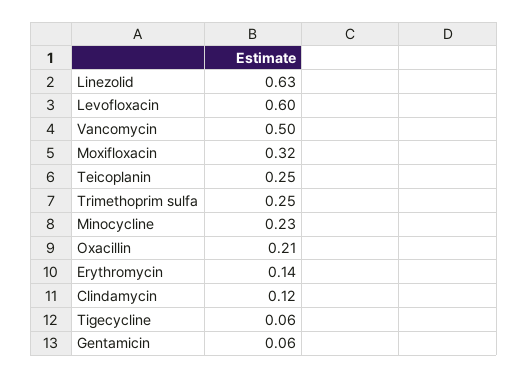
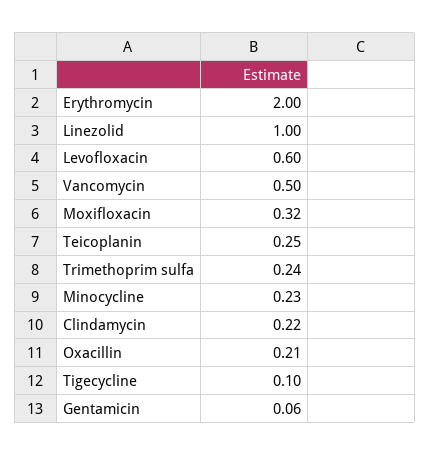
Linezolid: 0.63 -> 1
Trimethoprim sulfa: 0.25 -> 0.24
Erythromycin: 0.14 -> 2
Clindamycin: 0.12 -> 0.22
Tigecycline: 0.06 -> 0.1

